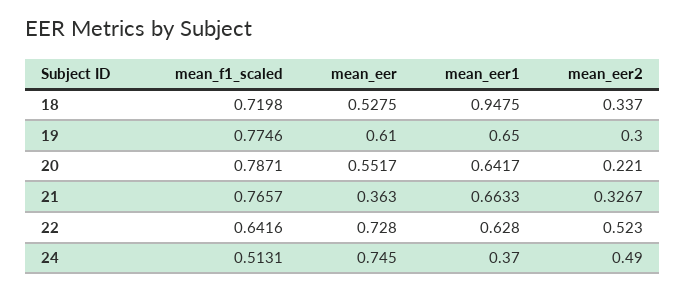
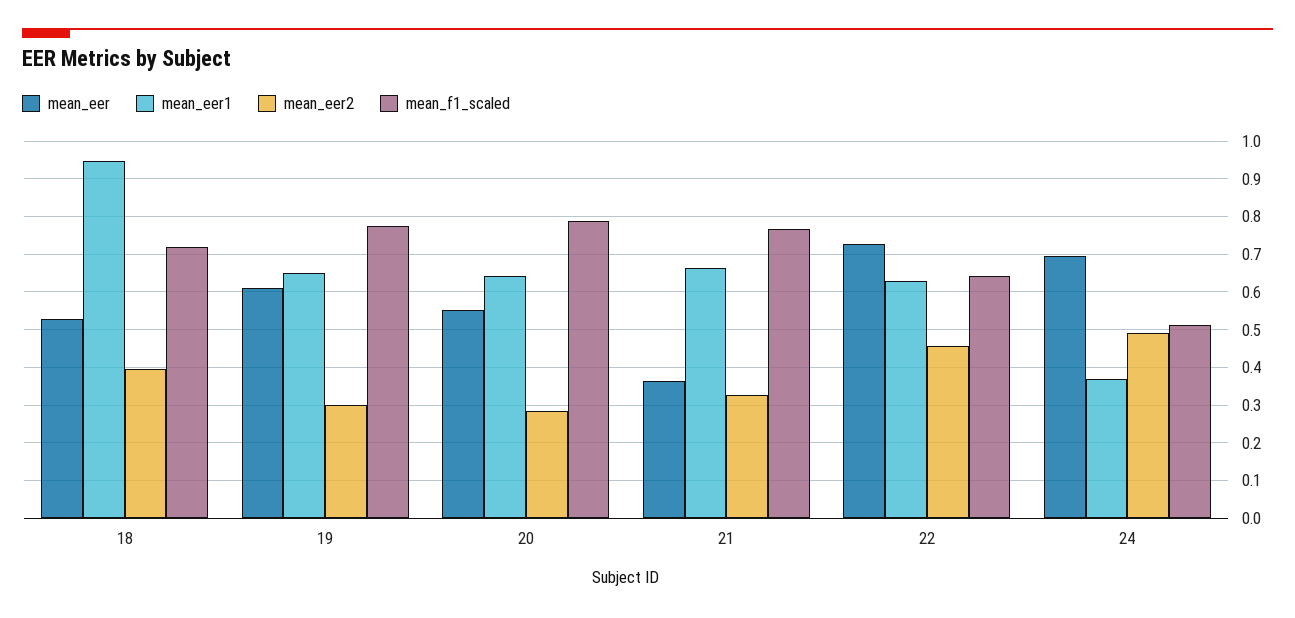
mean_eer2, 18: 0.337 -> 0.4
mean_eer2, 20: 0.221 -> 0.28
mean_eer2, 22: 0.523 -> 0.46
mean_eer, 24: 0.745 -> 0.7

